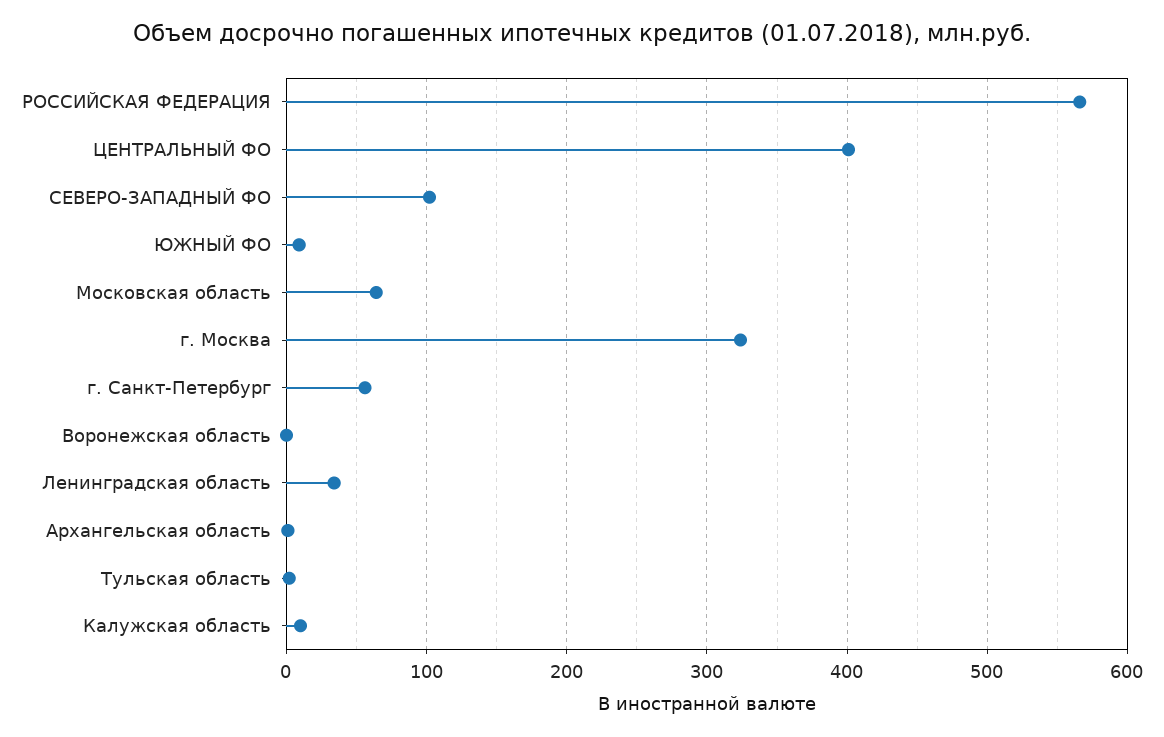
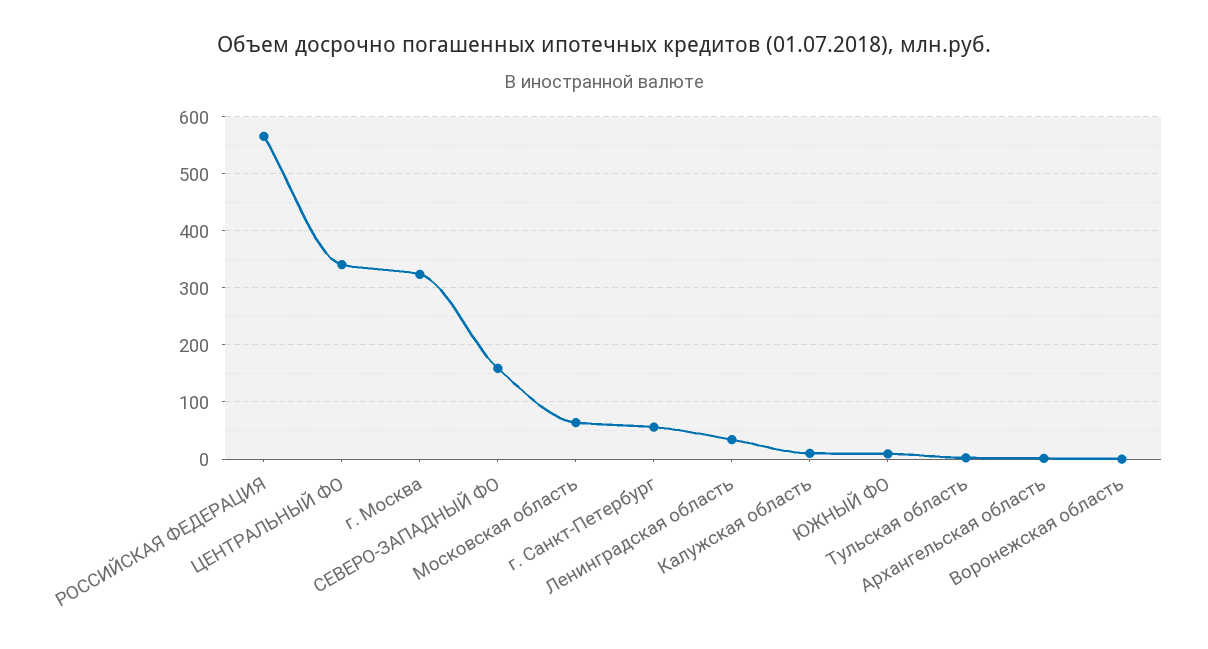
ЦЕНТРАЛЬНЫЙ ФО: 400 -> 340
СЕВЕРО-ЗАПАДНЫЙ ФО: 100 -> 160

